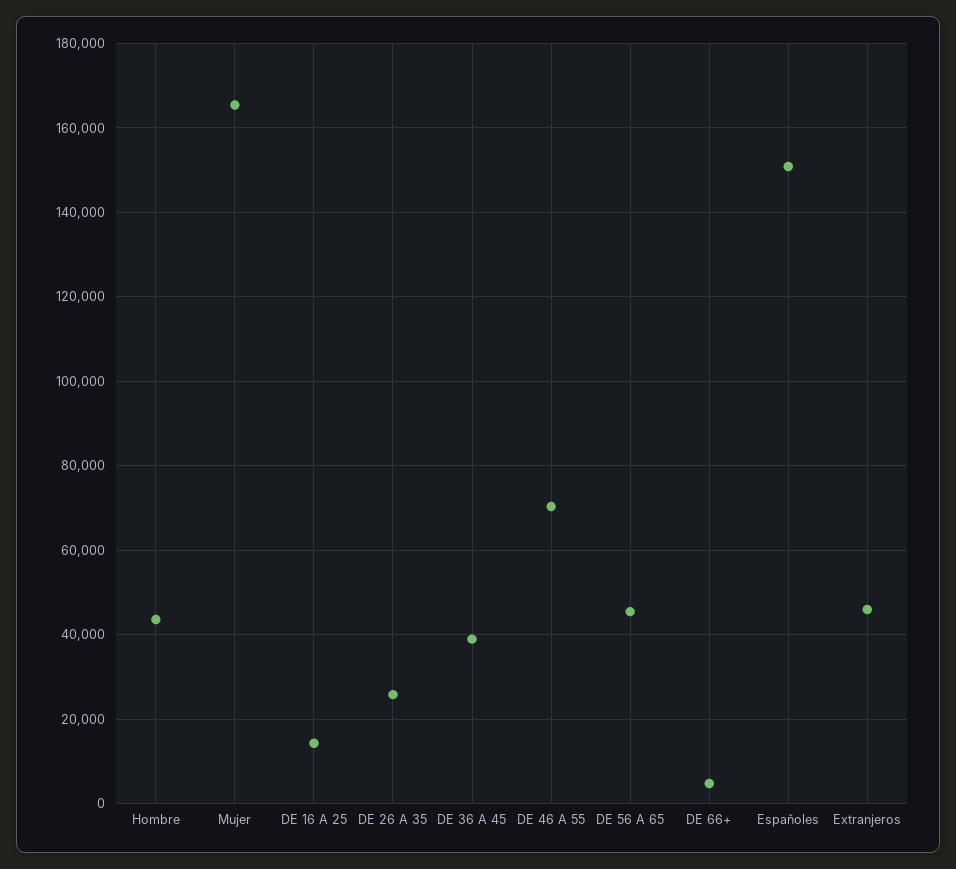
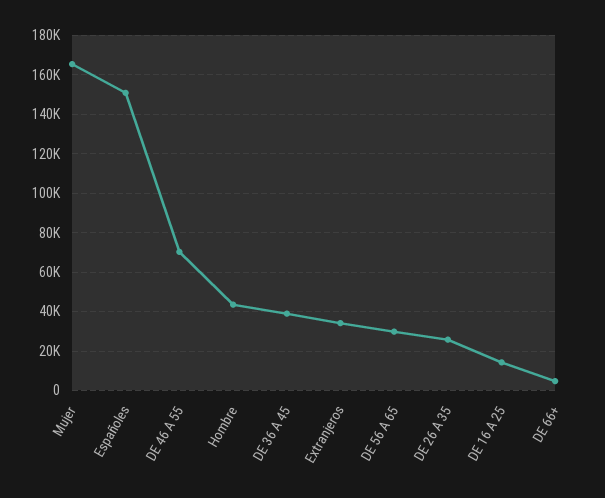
DE 56 A 65: 46000 -> 30000
Extranjeros: 46000 -> 35000

